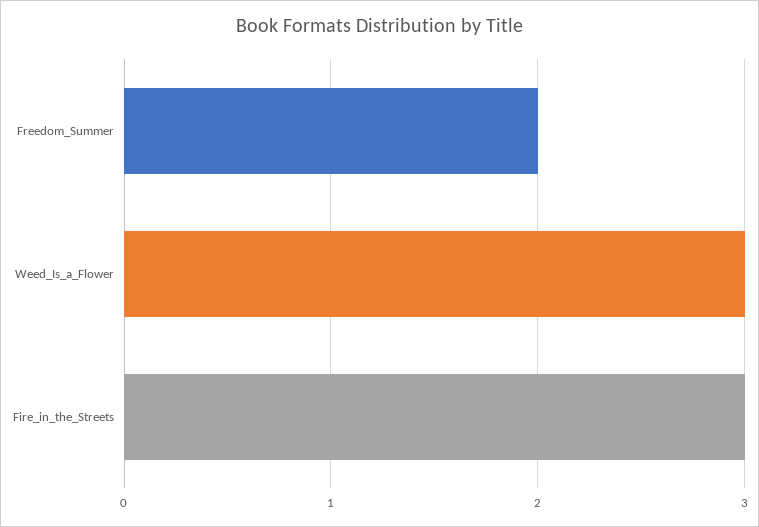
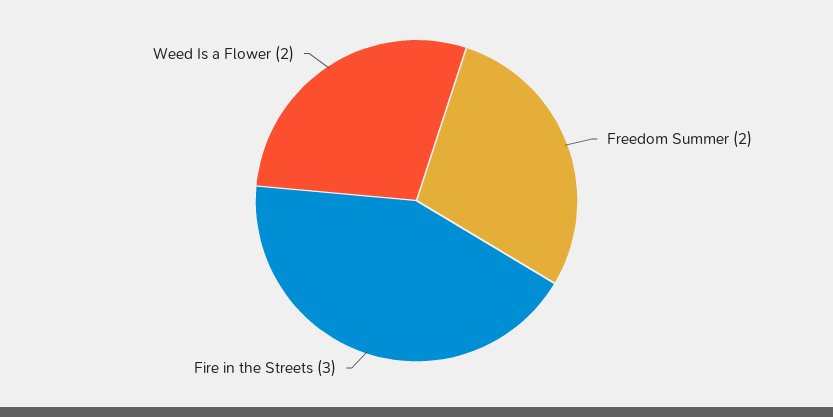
Weed_Is_a_Flower: 3 -> 2

